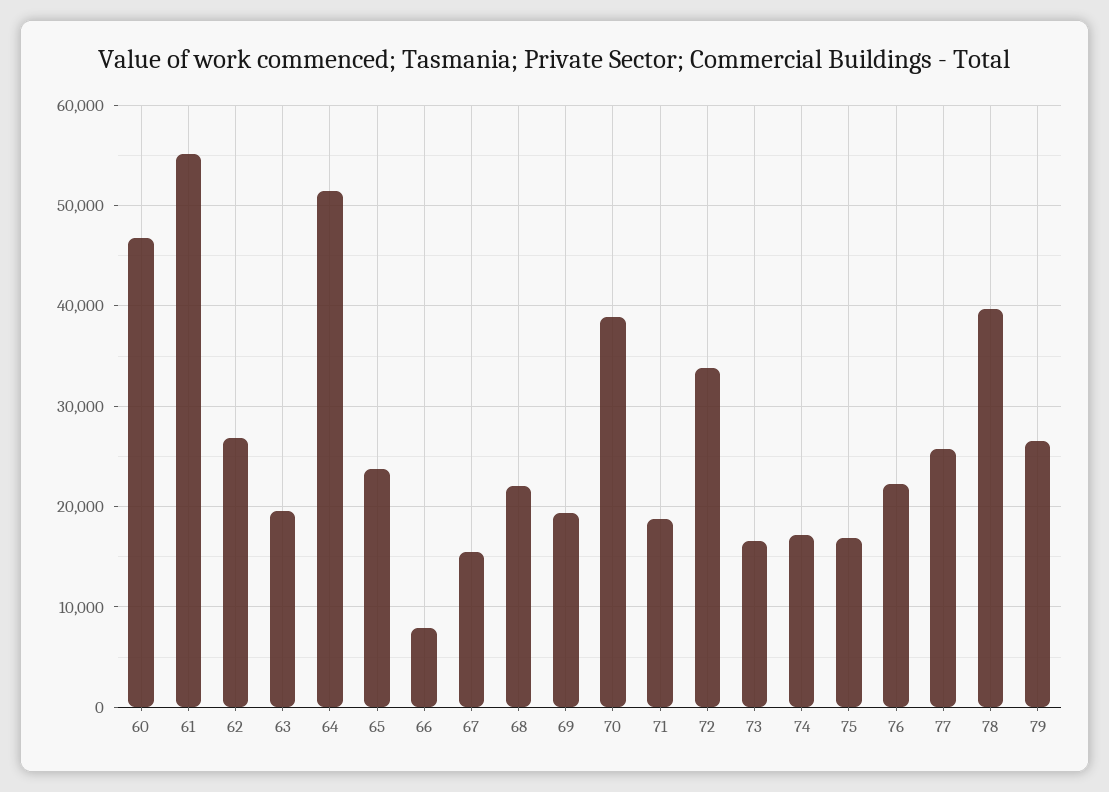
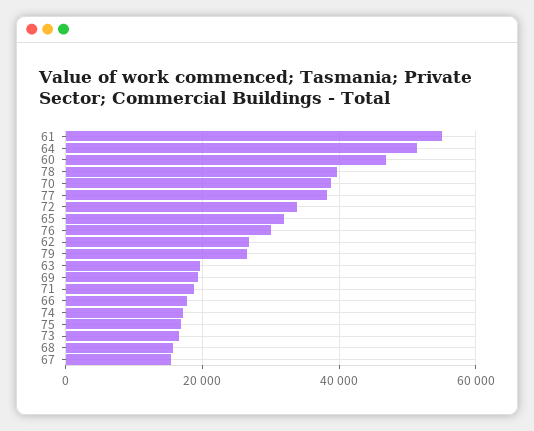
65: 24000 -> 32000
66: 8000 -> 18000
68: 22000 -> 16000
76: 22000 -> 30000
77: 26000 -> 38000

